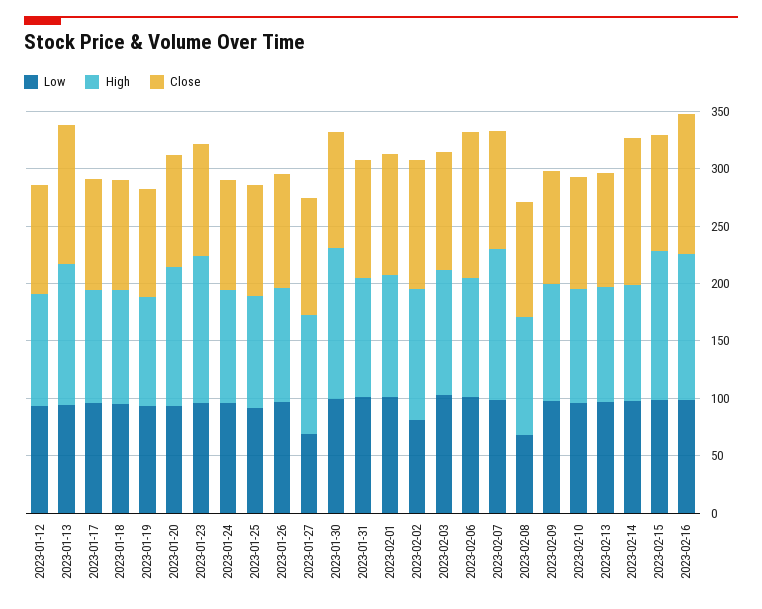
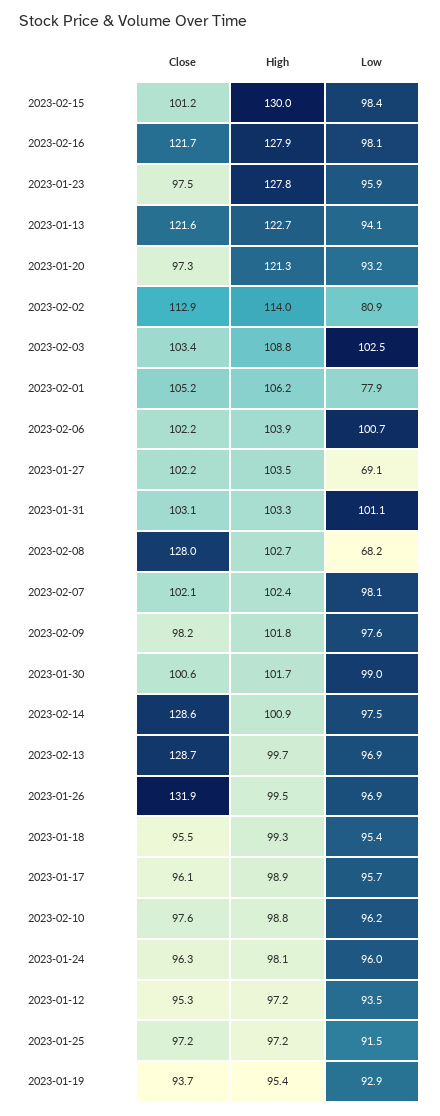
Close, 2023-01-26: 100 -> 131.9
High, 2023-01-30: 130 -> 101.7
Low, 2023-02-01: 100 -> 77.9
Close, 2023-02-06: 130 -> 102.2
High, 2023-02-07: 130 -> 102.4
Close, 2023-02-08: 100 -> 128
Close, 2023-02-13: 100 -> 128.7

